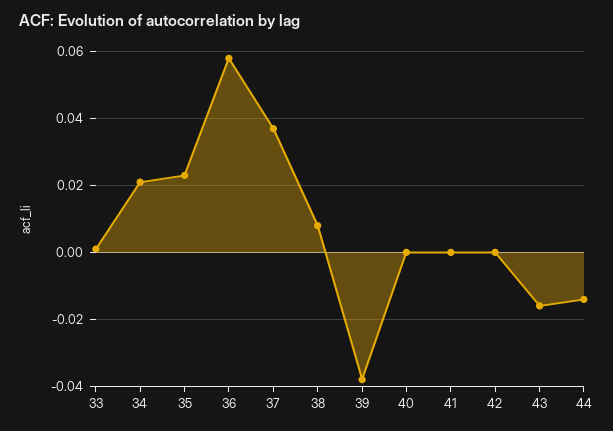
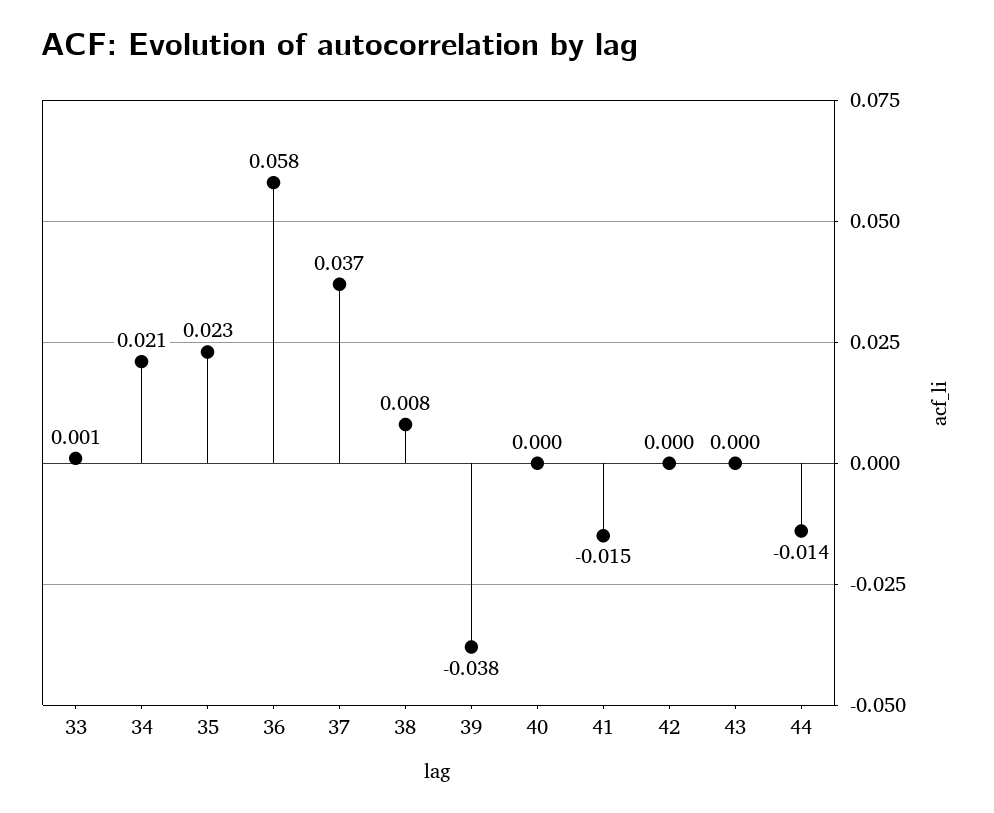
41: 0 -> -0.015
43: -0.015 -> 0

